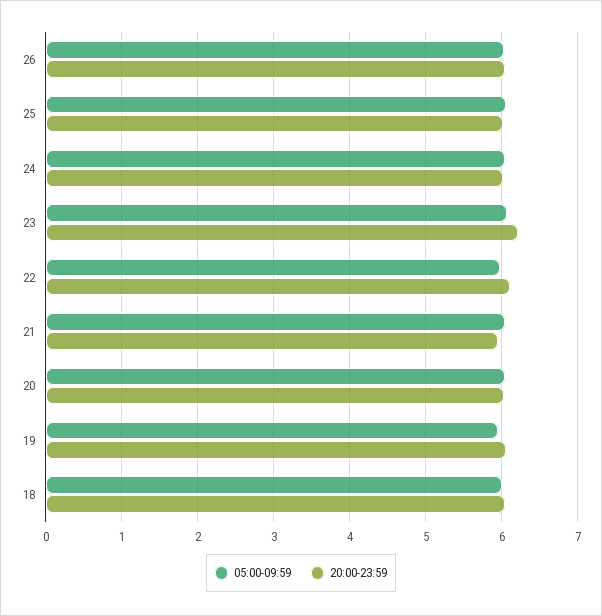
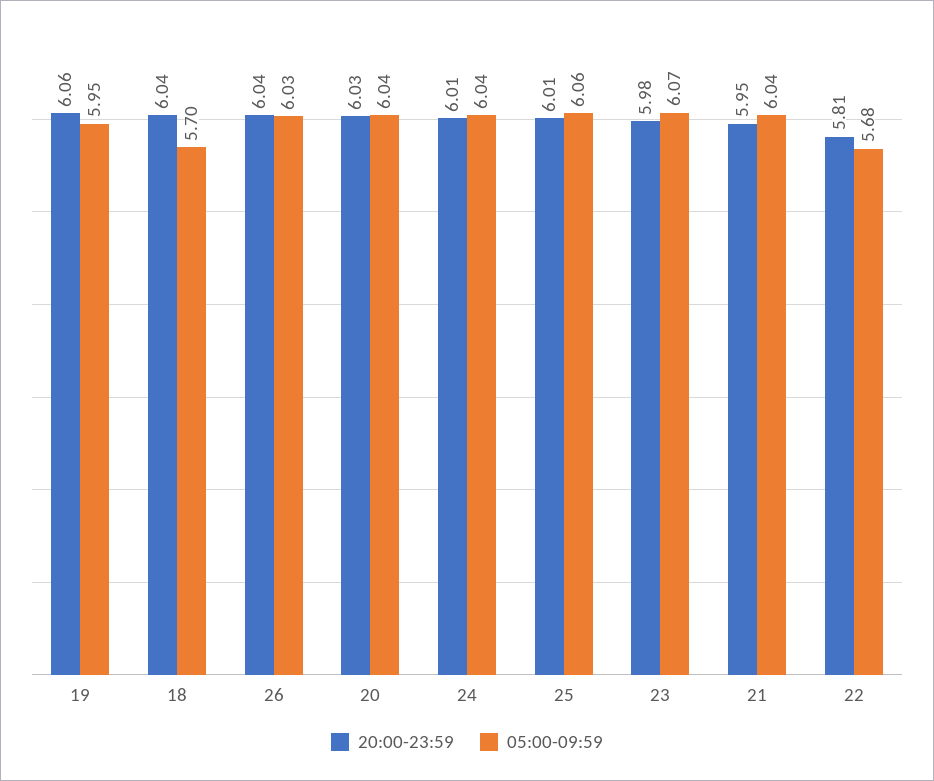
20:00-23:59, 23: 6.2 -> 5.98
05:00-09:59, 22: 6 -> 5.68
20:00-23:59, 22: 6.1 -> 5.81
05:00-09:59, 18: 6 -> 5.7

